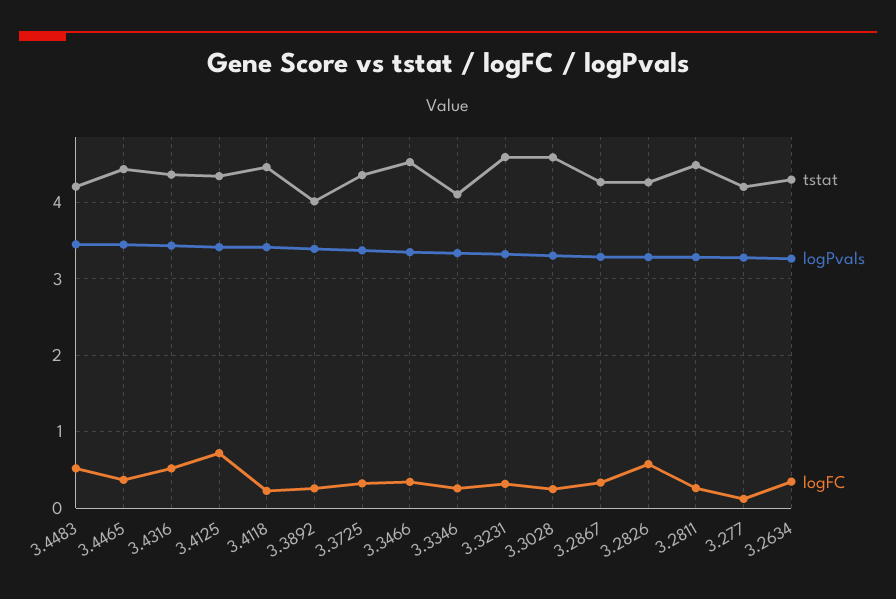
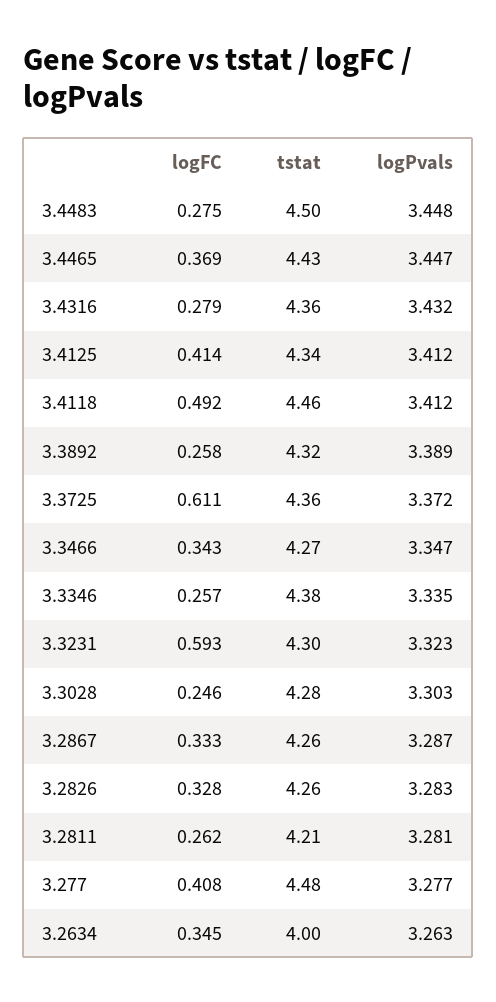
tstat, 3.4483: 4.2 -> 4.5
logFC, 3.4483: 0.5 -> 0.275
logFC, 3.4316: 0.5 -> 0.279
logFC, 3.4125: 0.7 -> 0.414
logFC, 3.4118: 0.2 -> 0.492
tstat, 3.3892: 4 -> 4.32
logFC, 3.3725: 0.3 -> 0.611
tstat, 3.3466: 4.5 -> 4.27
tstat, 3.3346: 4.1 -> 4.38
tstat, 3.3231: 4.6 -> 4.3
logFC, 3.3231: 0.3 -> 0.593
tstat, 3.3028: 4.6 -> 4.28
logFC, 3.2826: 0.6 -> 0.328
tstat, 3.2811: 4.5 -> 4.21
tstat, 3.277: 4.2 -> 4.48
logFC, 3.277: 0.1 -> 0.408
tstat, 3.2634: 4.3 -> 4

